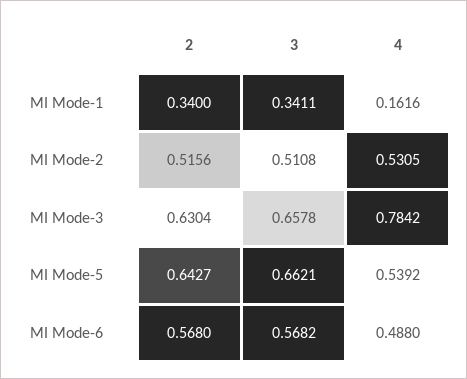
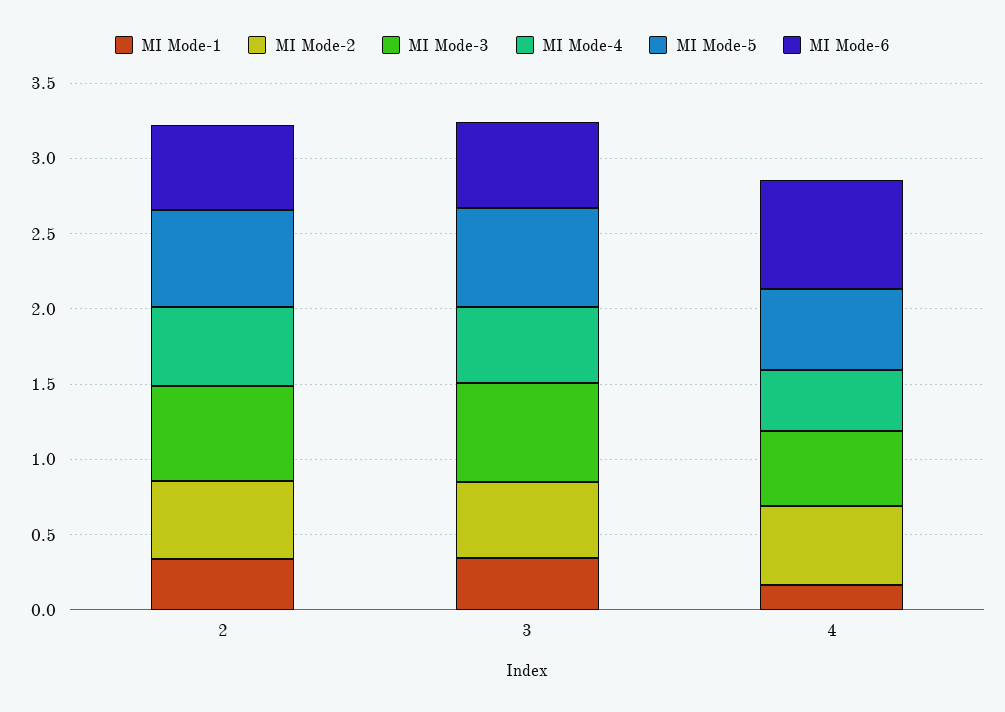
MI Mode-3, 4: 0.7842 -> 0.5
MI Mode-6, 4: 0.488 -> 0.7
MI Mode-4, 2: none -> 0.5
MI Mode-4, 3: none -> 0.5
MI Mode-4, 4: none -> 0.4

